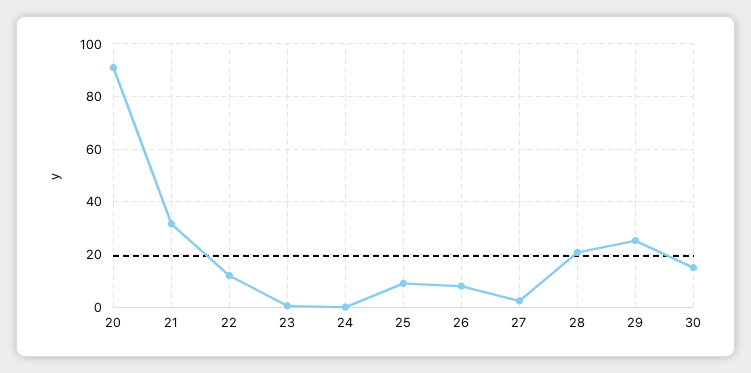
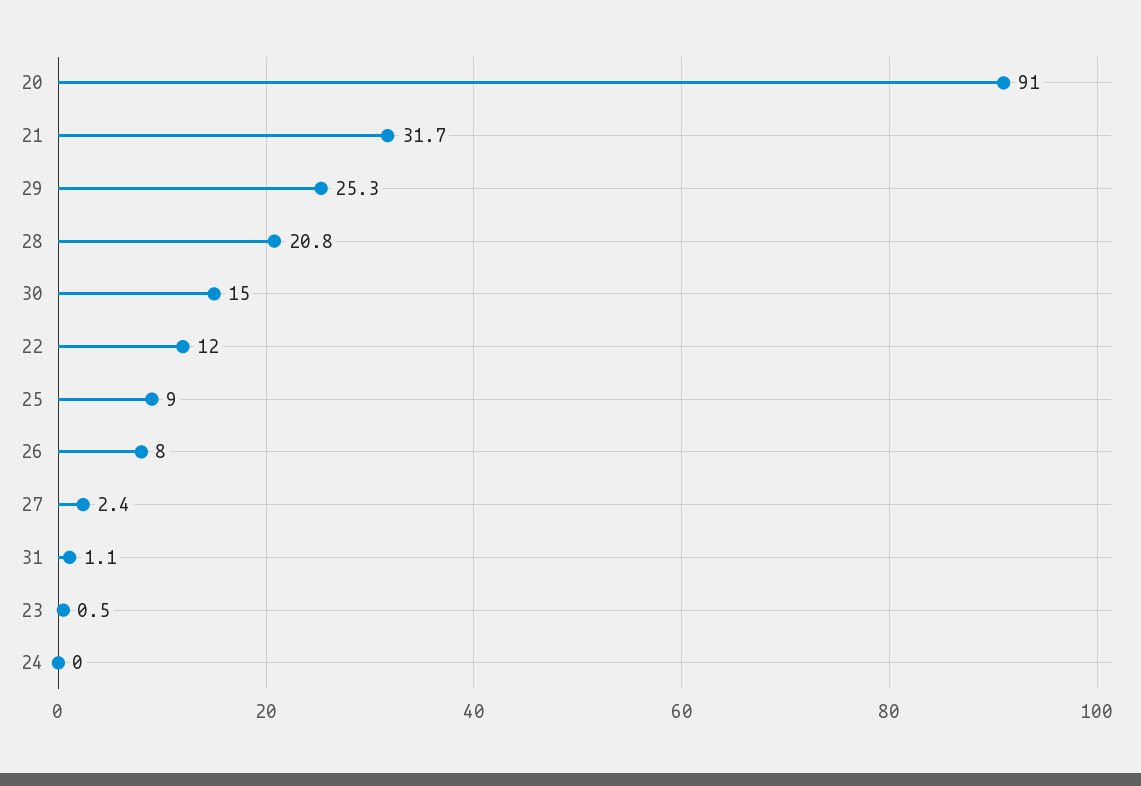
31: none -> 1.1

